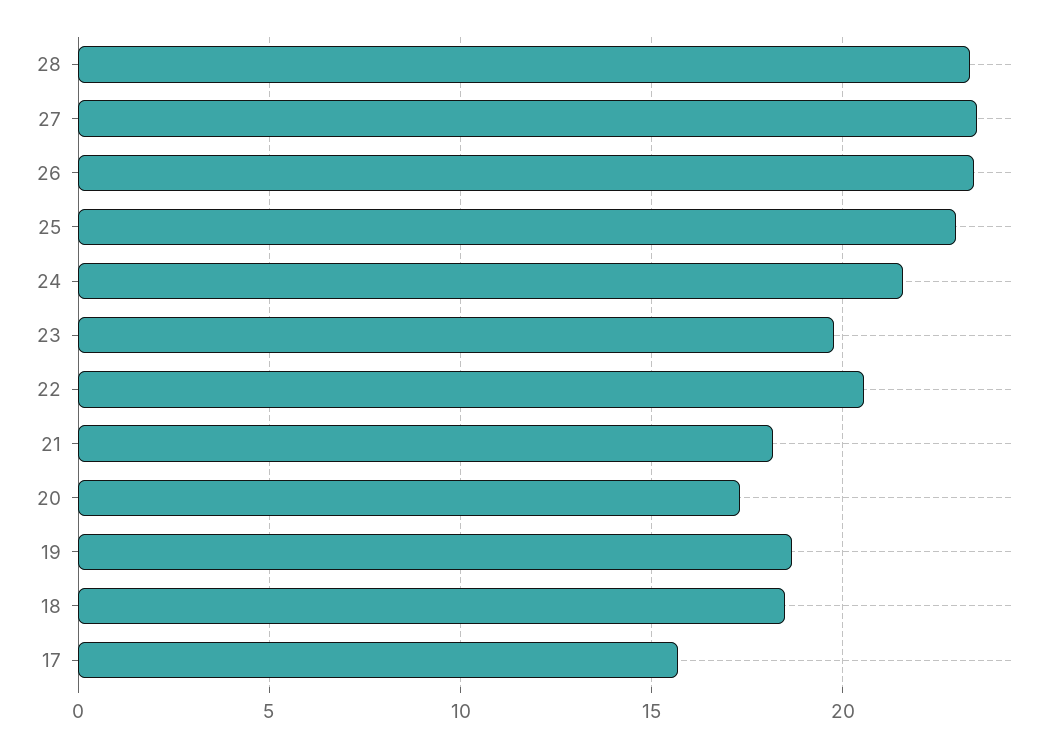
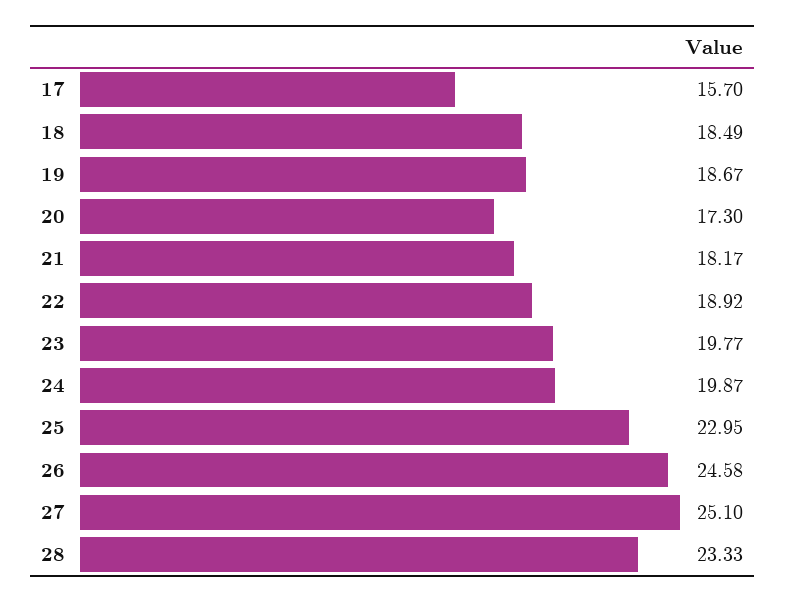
27: 23.5 -> 25.1
26: 23.5 -> 24.58
24: 21.5 -> 19.87
22: 20.5 -> 18.92

